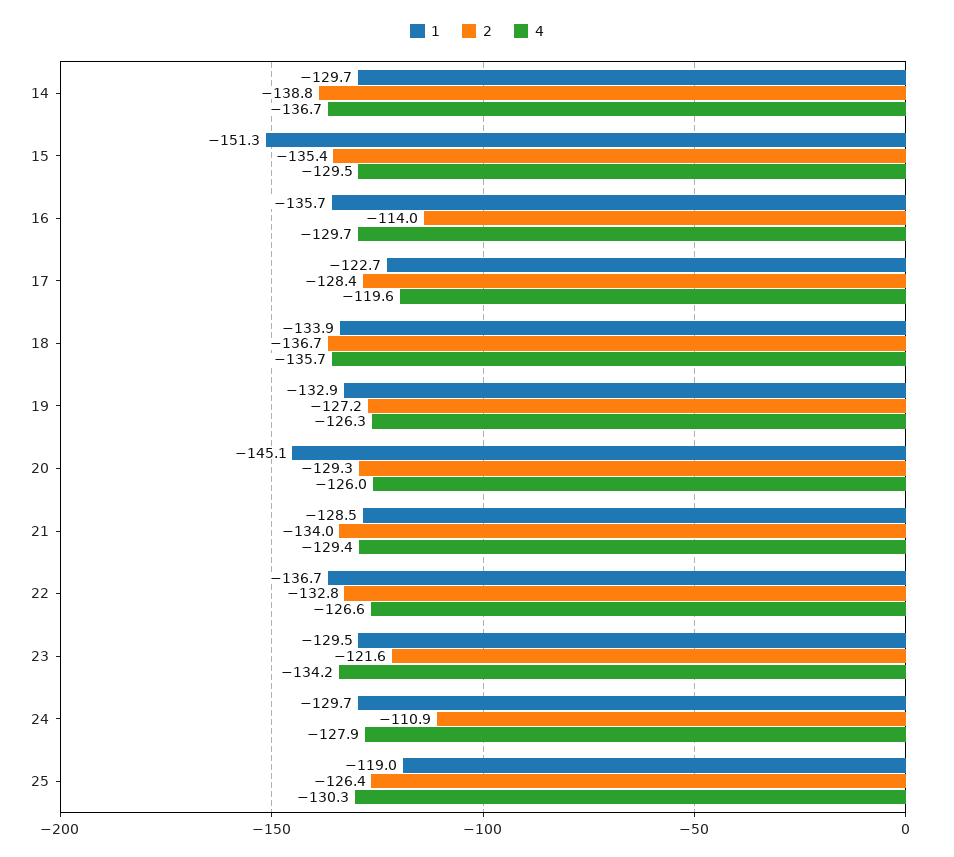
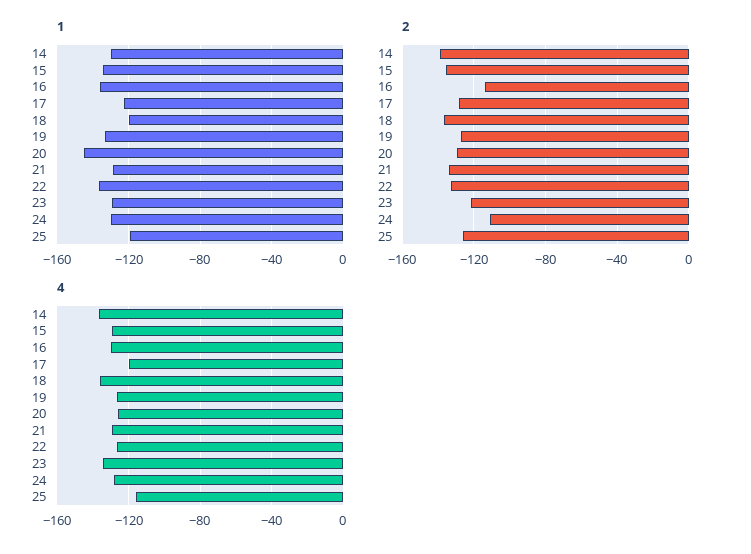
1, 15: -151.3 -> -135
1, 18: -133.9 -> -120
4, 25: -130.3 -> -115

